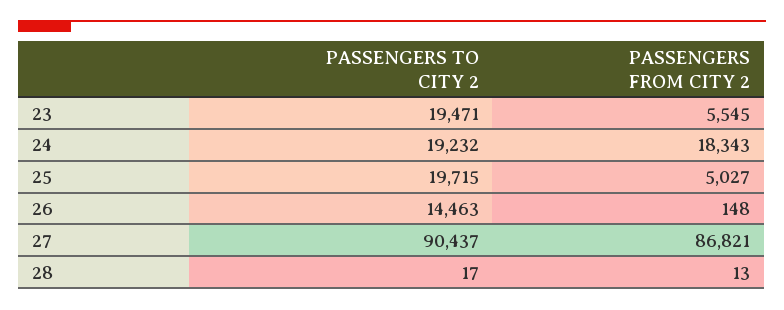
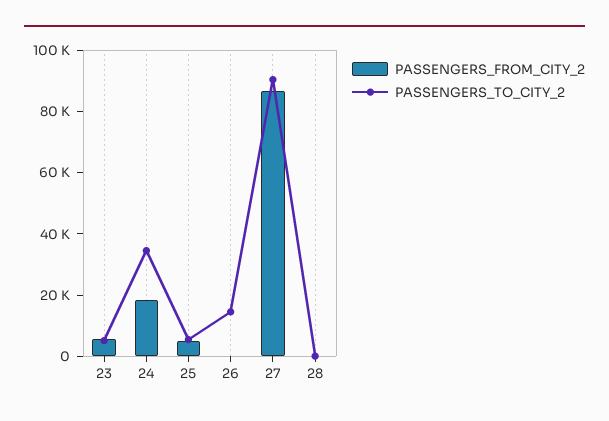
PASSENGERS TO CITY 2, 23: 19471 -> 5000
PASSENGERS TO CITY 2, 24: 19232 -> 35000
PASSENGERS TO CITY 2, 25: 19715 -> 5000

